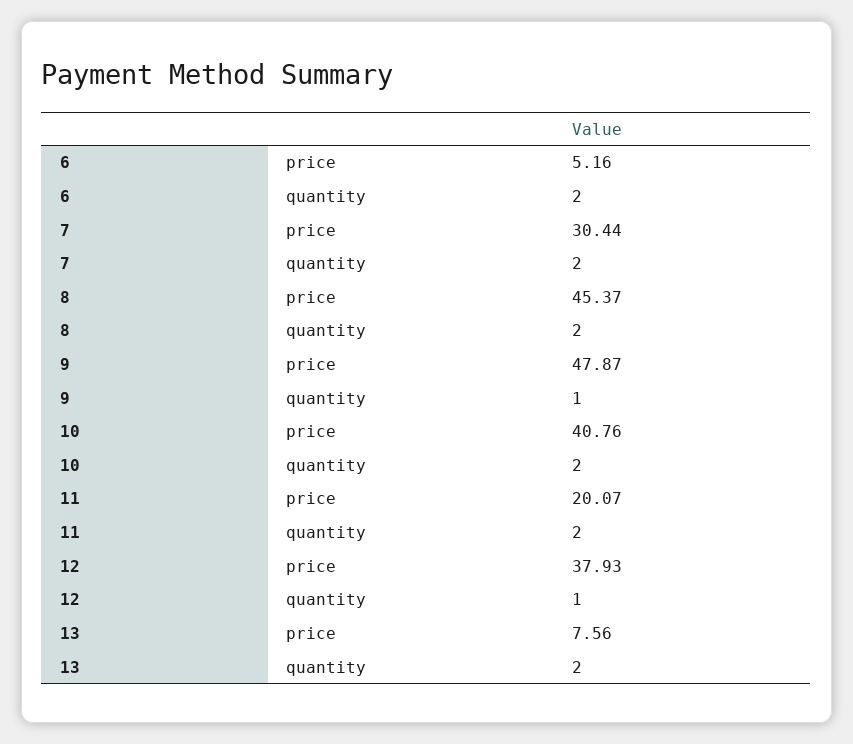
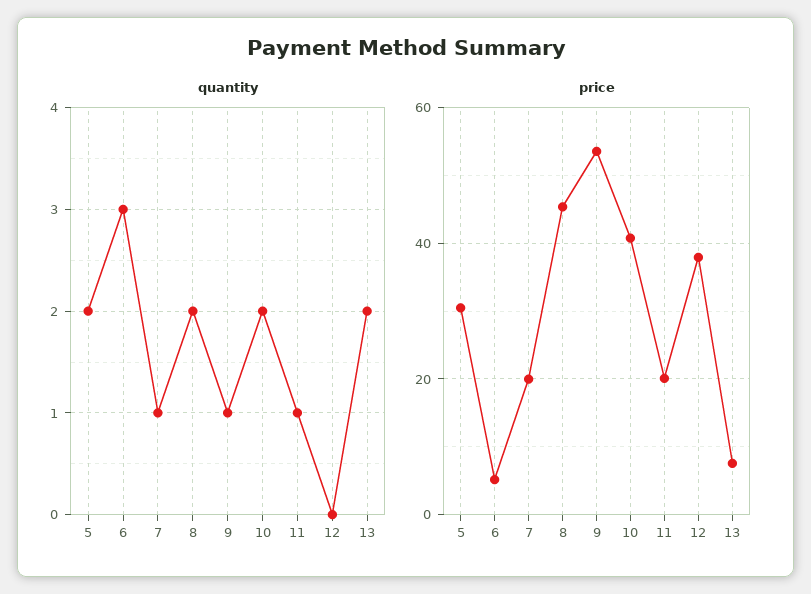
quantity, 6: 2 -> 3
price, 7: 30.44 -> 20
quantity, 7: 2 -> 1
price, 9: 47.87 -> 54
quantity, 11: 2 -> 1
quantity, 12: 1 -> 0
quantity, 5: none -> 2
price, 5: none -> 30

